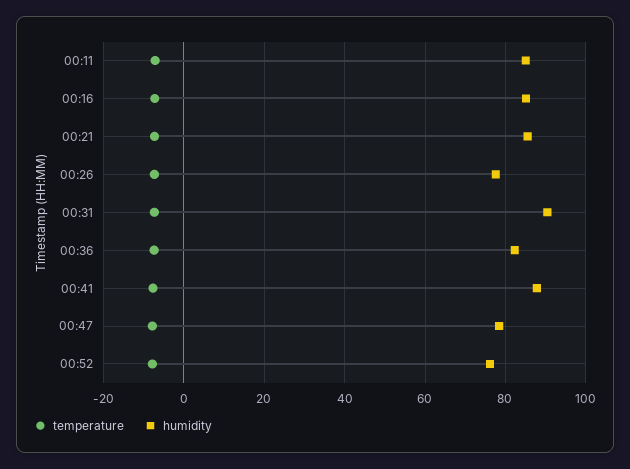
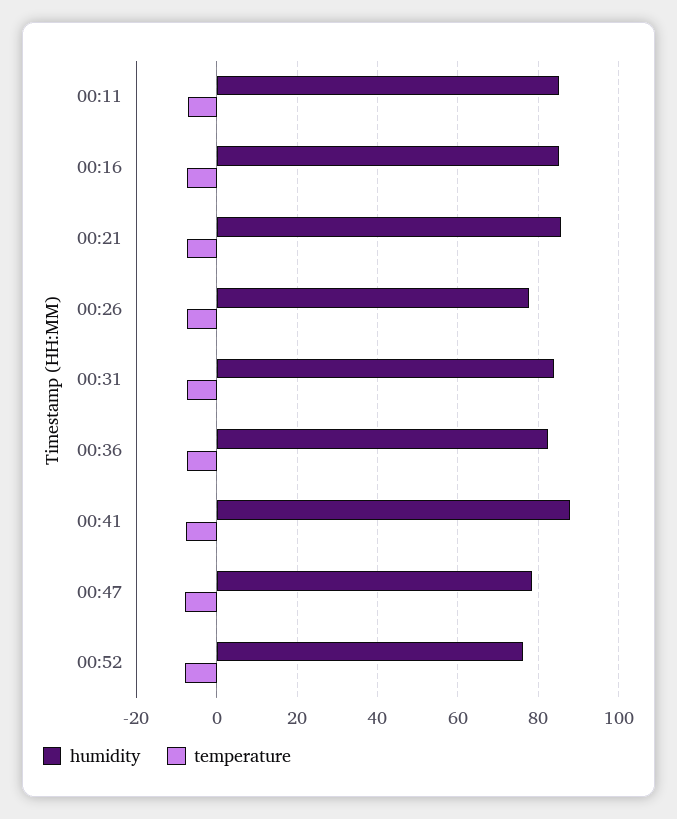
humidity, 00:31: 90 -> 84

